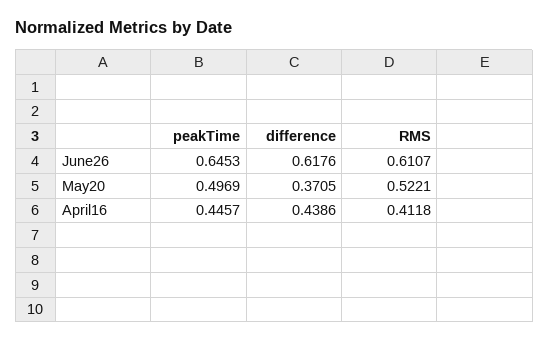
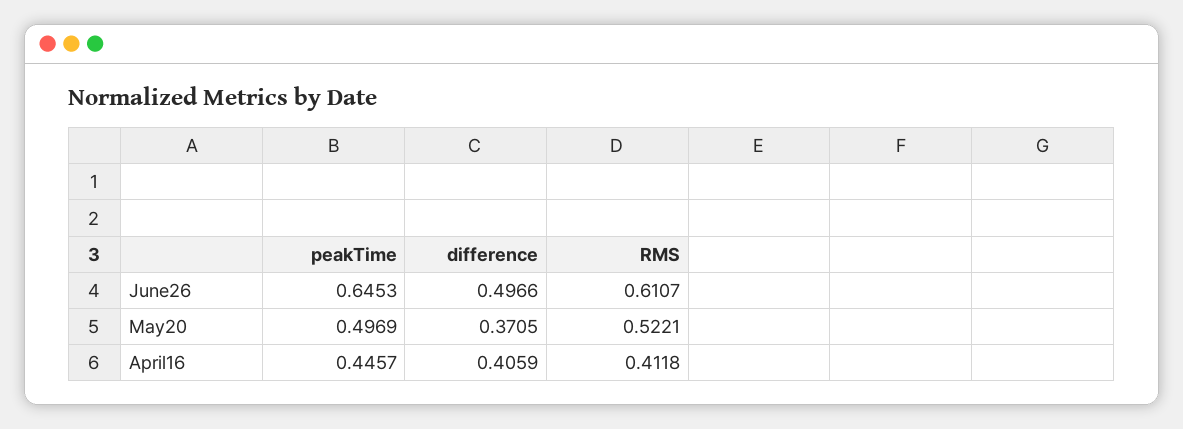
difference, June26: 0.6176 -> 0.4966
difference, April16: 0.4386 -> 0.4059

